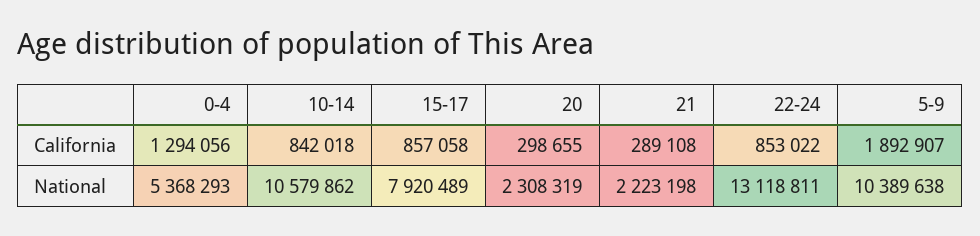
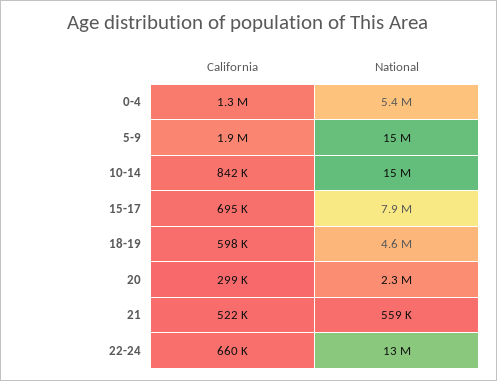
15-17, California: 857058 -> 695000
21, California: 289108 -> 522000
22-24, California: 853022 -> 660000
10-14, National: 10579862 -> 15000000
21, National: 2223198 -> 559000
5-9, National: 10389638 -> 15000000
18-19, California: none -> 598000
18-19, National: none -> 4600000

